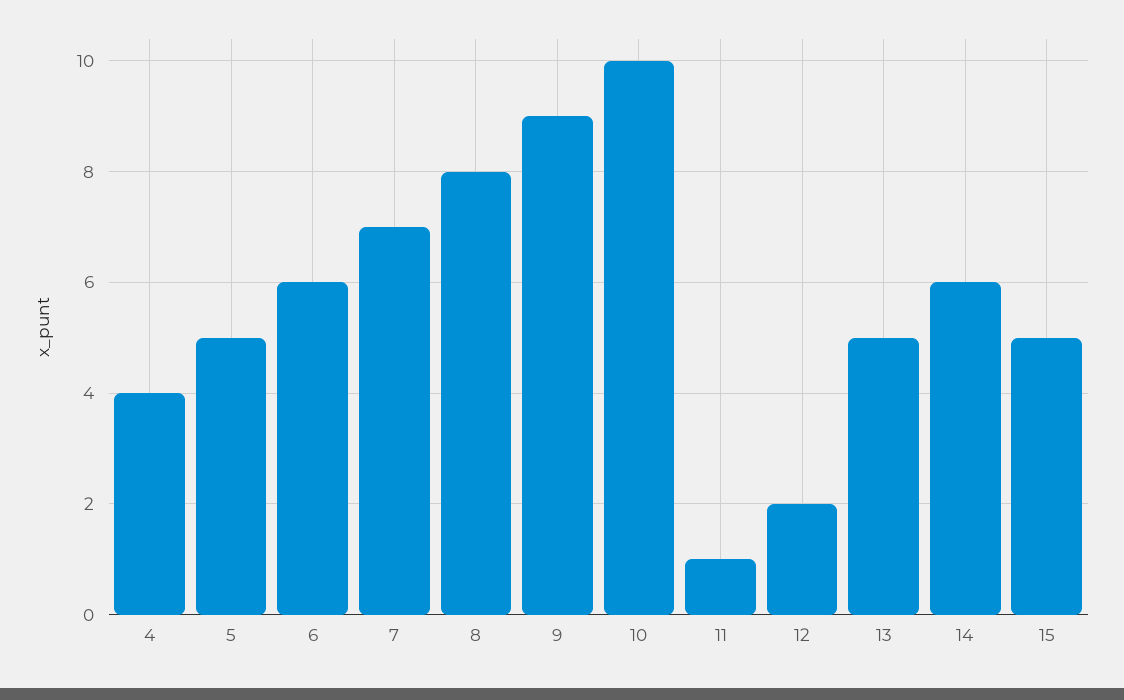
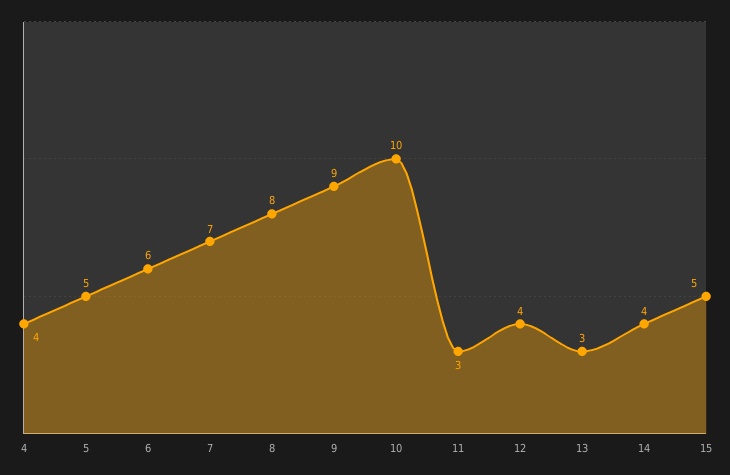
11: 1 -> 3
12: 2 -> 4
13: 5 -> 3
14: 6 -> 4

